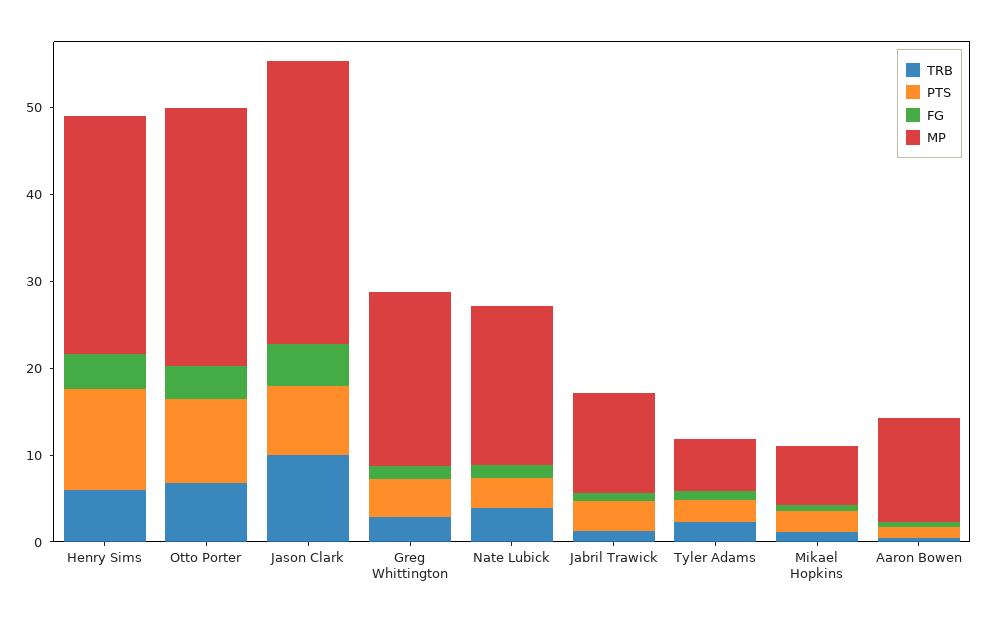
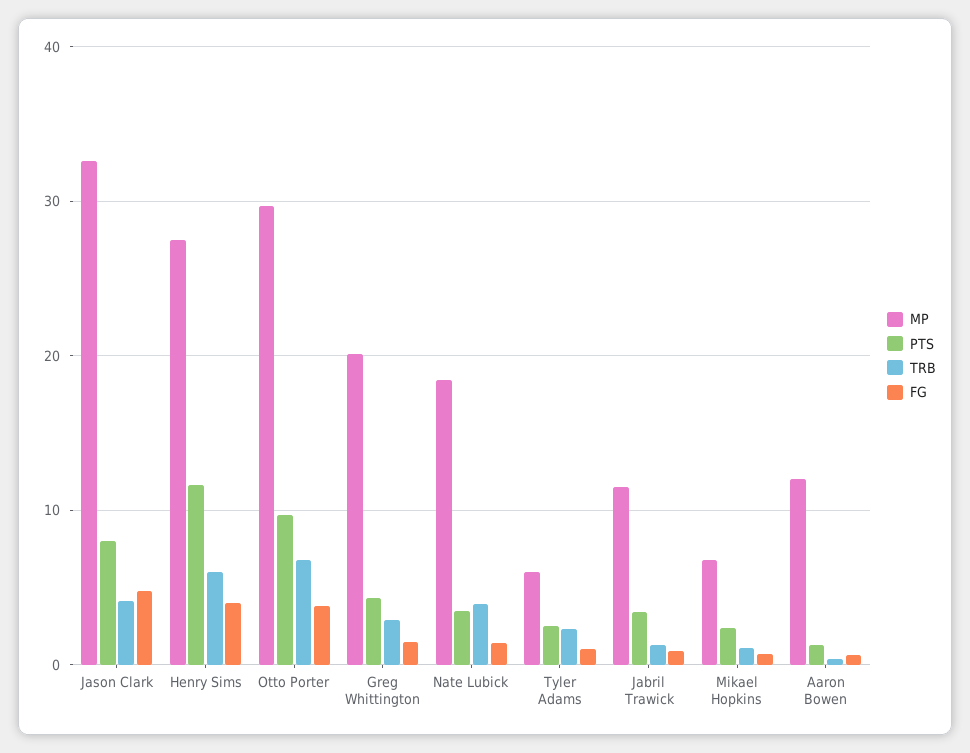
TRB, Jason Clark: 10 -> 4

